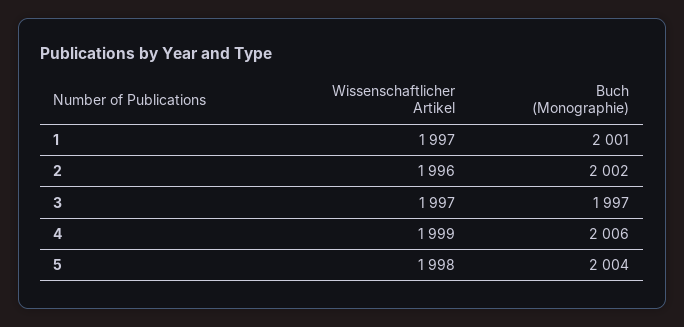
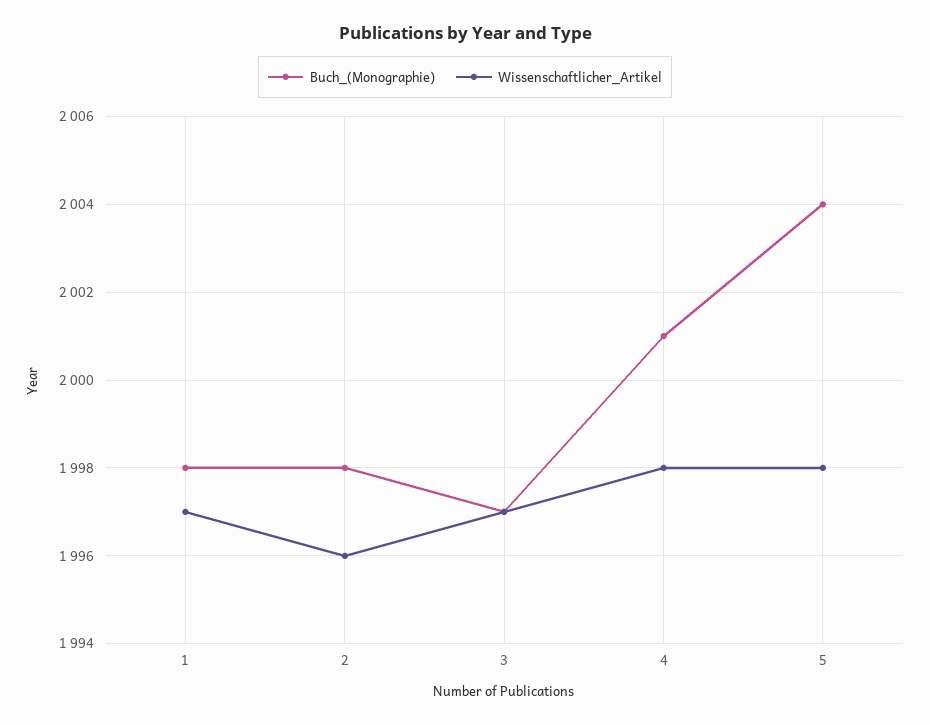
Buch (Monographie), 1: 2001 -> 1998
Buch (Monographie), 2: 2002 -> 1998
Wissenschaftlicher Artikel, 4: 1999 -> 1998
Buch (Monographie), 4: 2006 -> 2001

